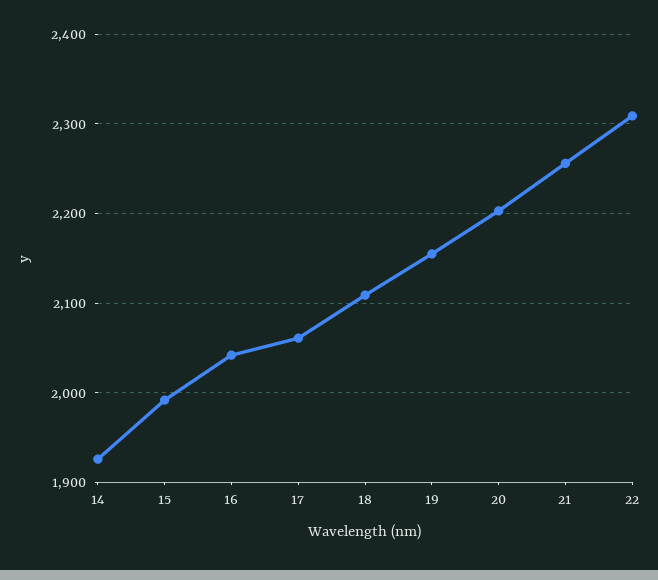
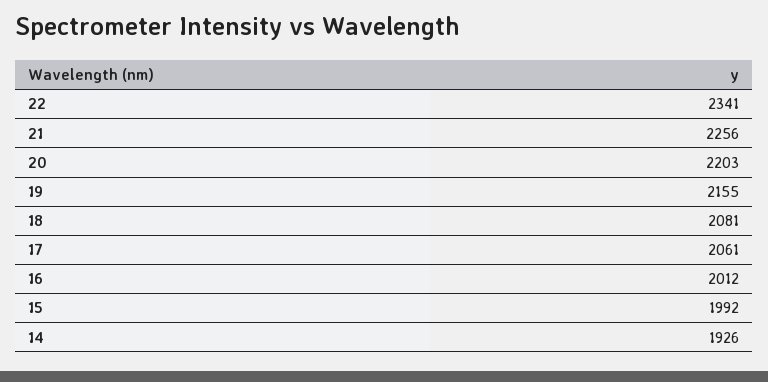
16: 2040 -> 2012
18: 2110 -> 2081
22: 2310 -> 2341

